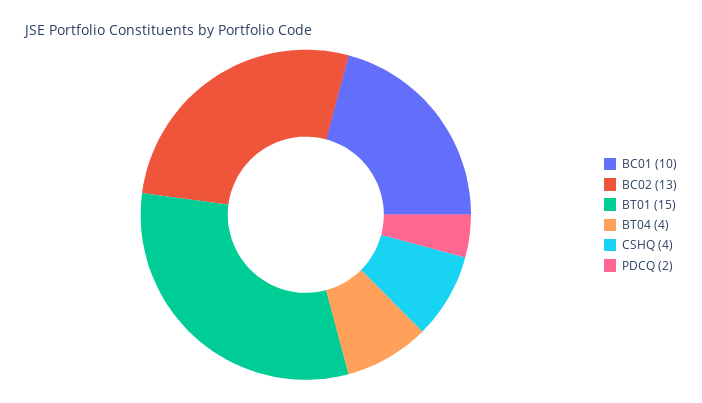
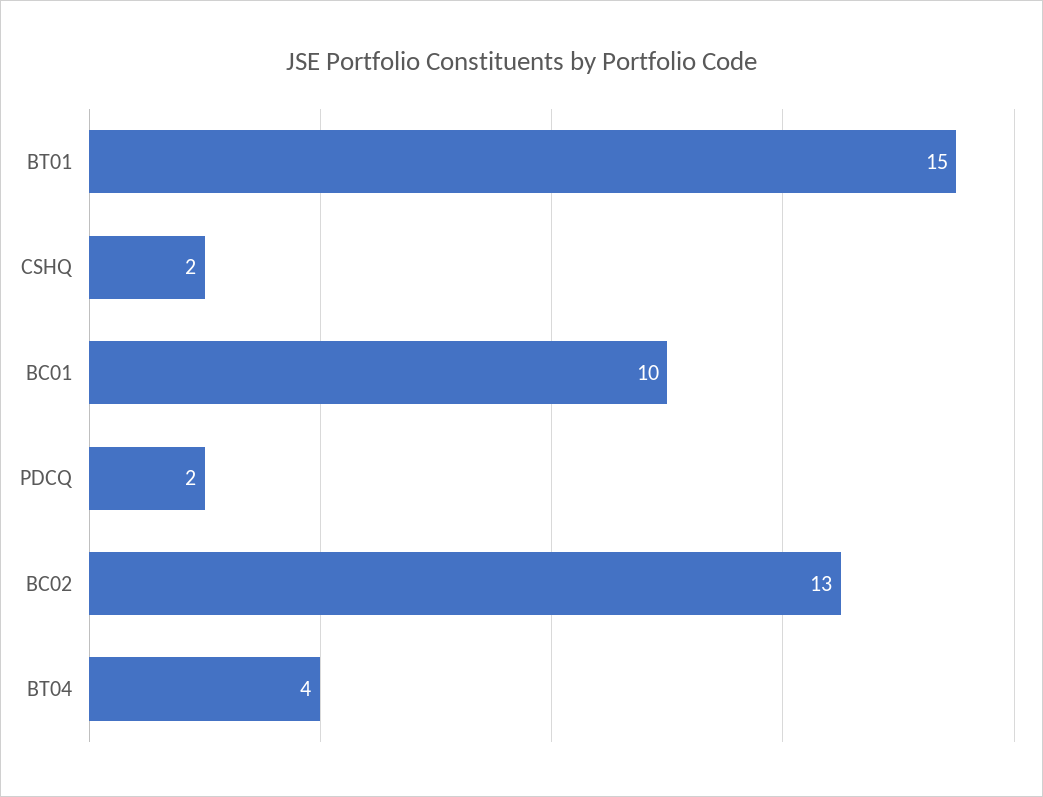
CSHQ: 4 -> 2

